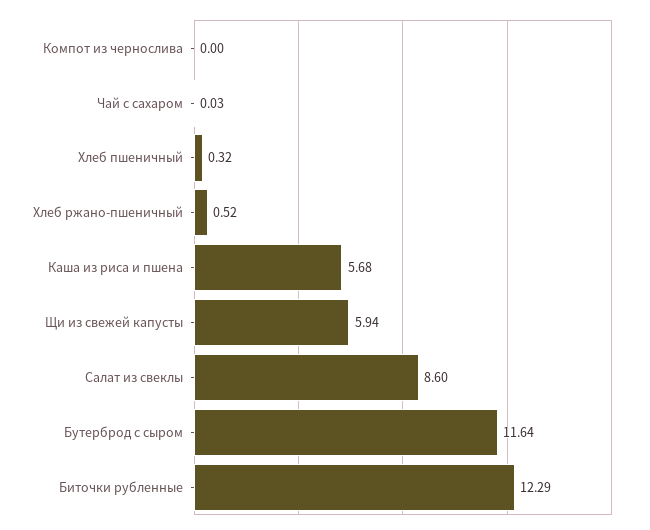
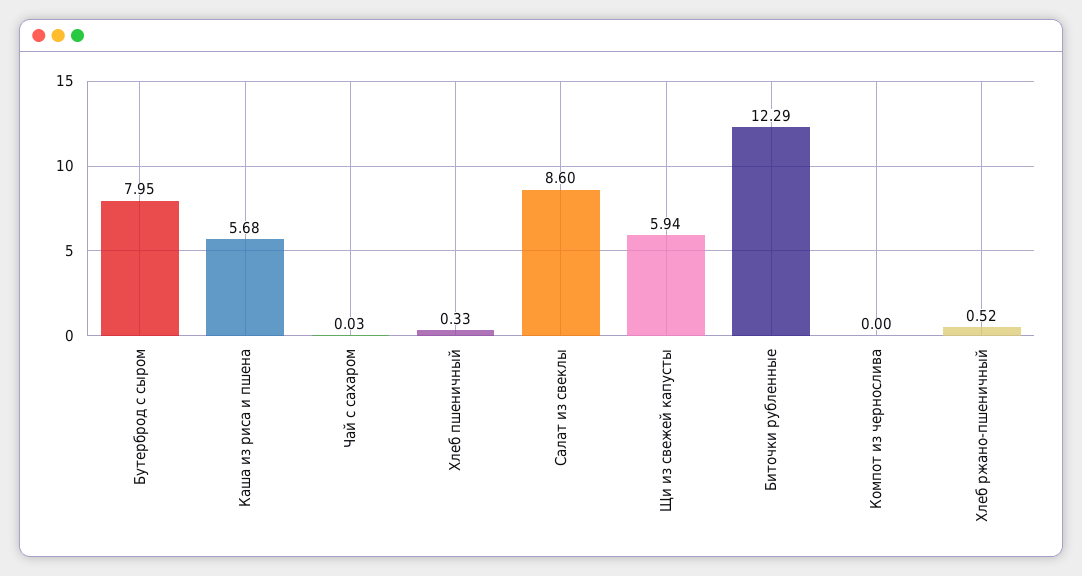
Хлеб пшеничный: 0.32 -> 0.33
Бутерброд с сыром: 11.64 -> 7.95

